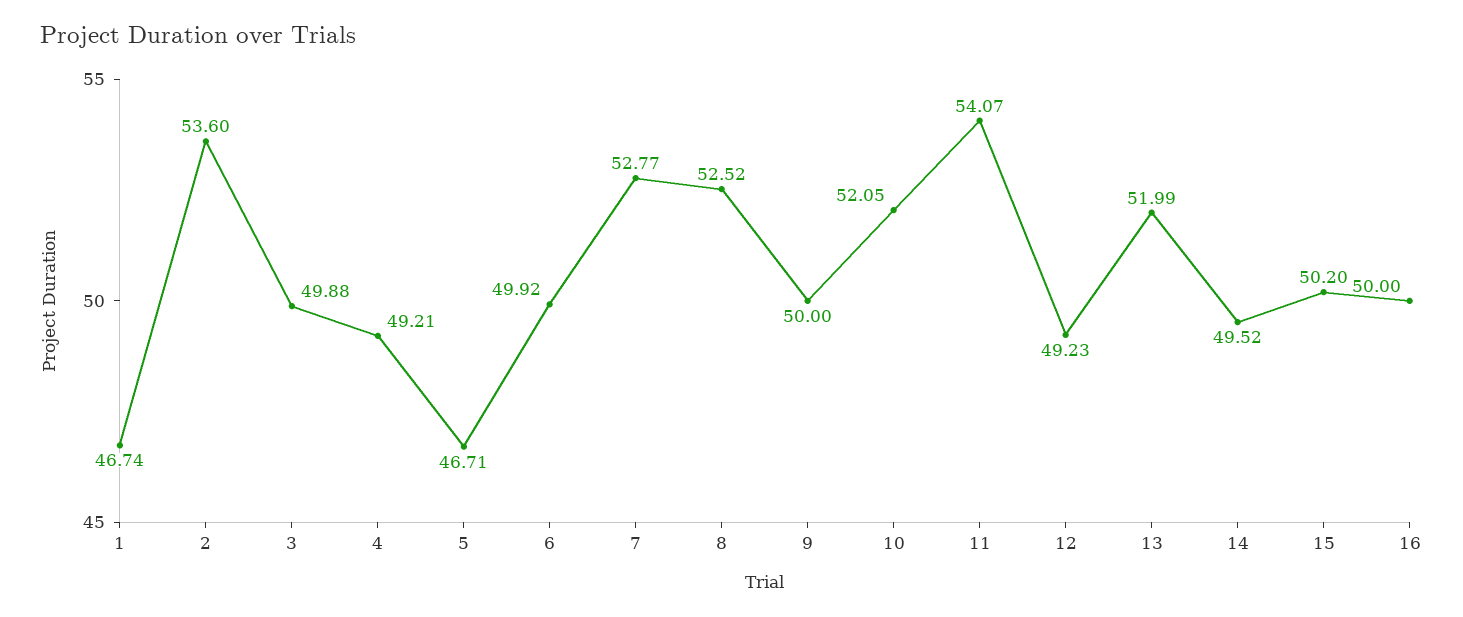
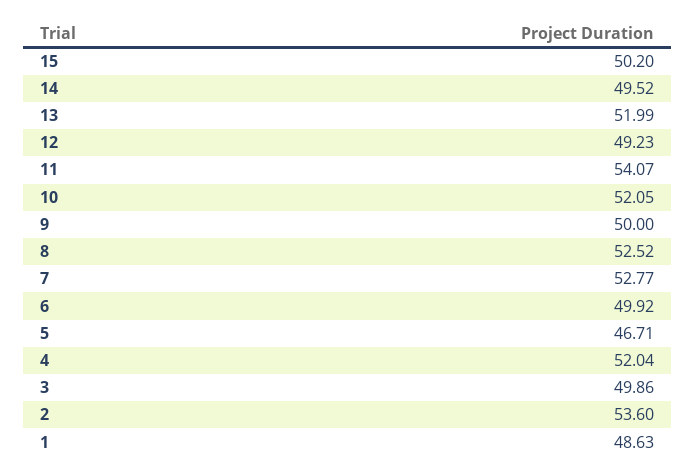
1: 46.74 -> 48.63
3: 49.88 -> 49.86
4: 49.21 -> 52.04
16: 50 -> none

